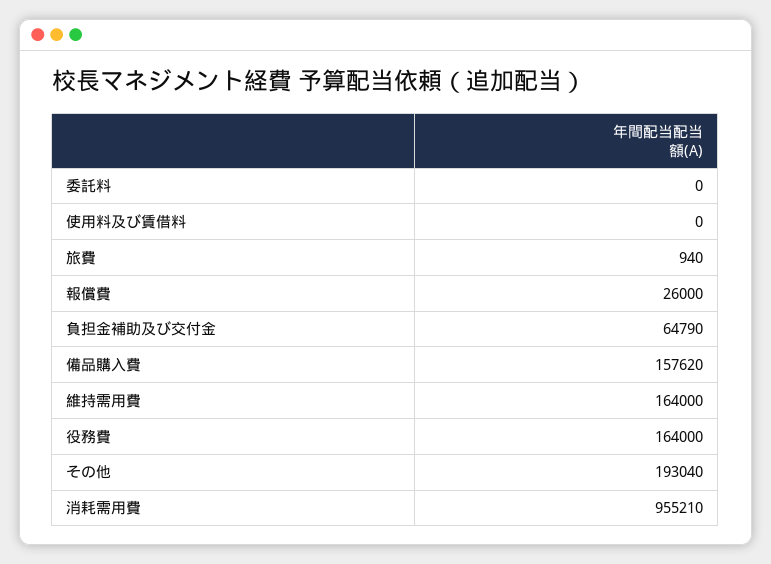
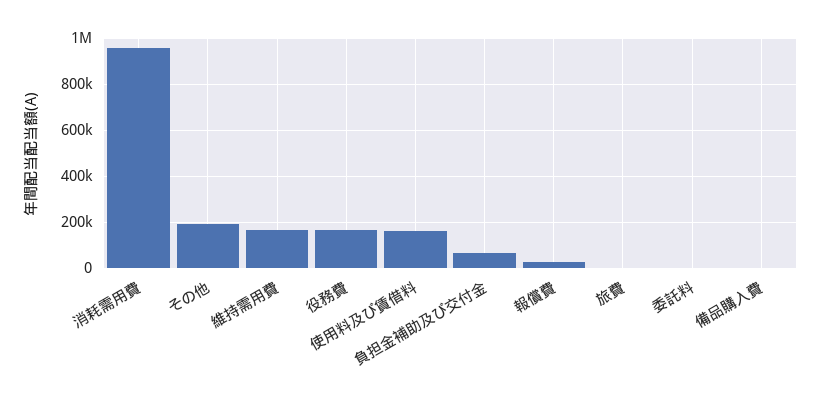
使用料及び賃借料: 0 -> 150000
備品購入費: 157620 -> 0

